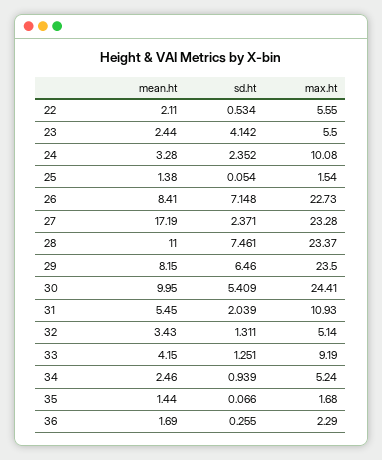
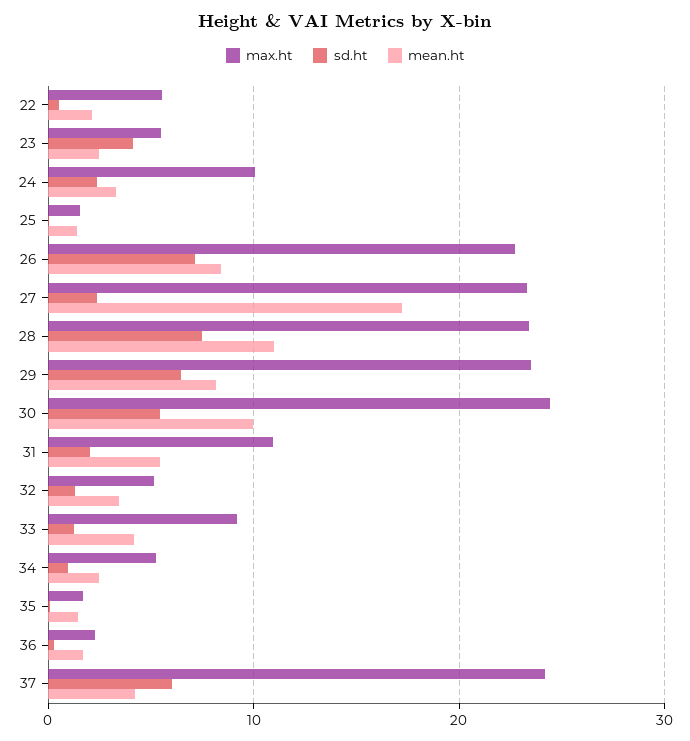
max.ht, 37: none -> 24
sd.ht, 37: none -> 6
mean.ht, 37: none -> 4

